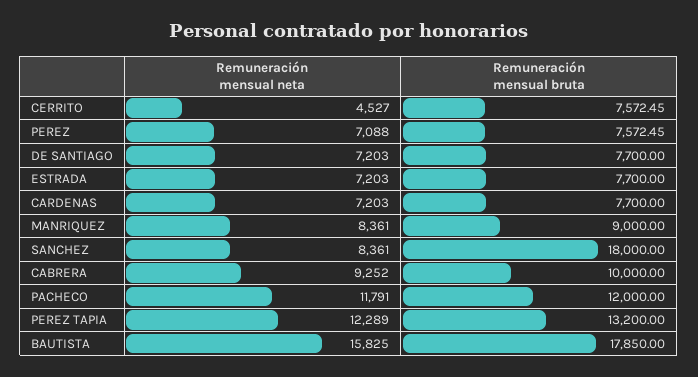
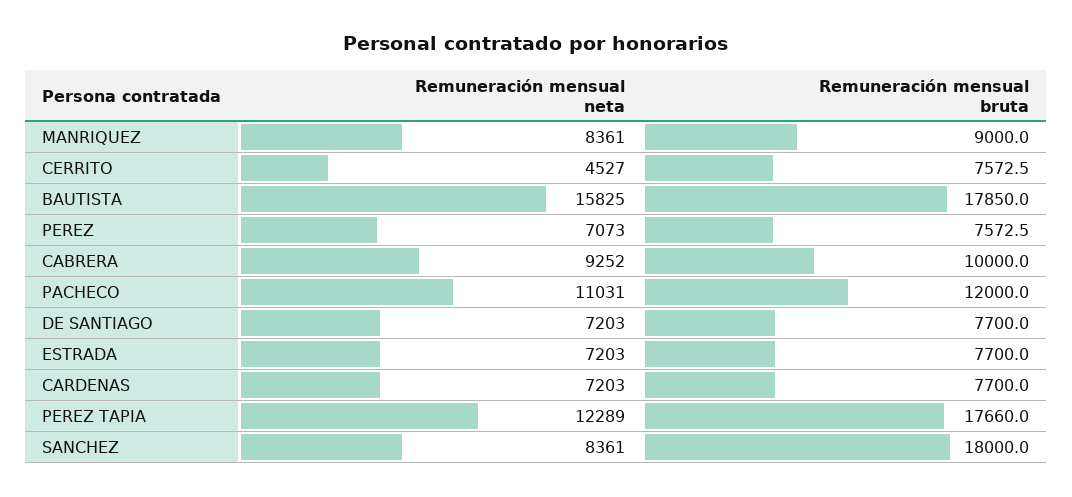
Remuneración mensual neta, PEREZ: 7088 -> 7073
Remuneración mensual neta, PACHECO: 11791 -> 11031
Remuneración mensual bruta, PEREZ TAPIA: 13200 -> 17660

